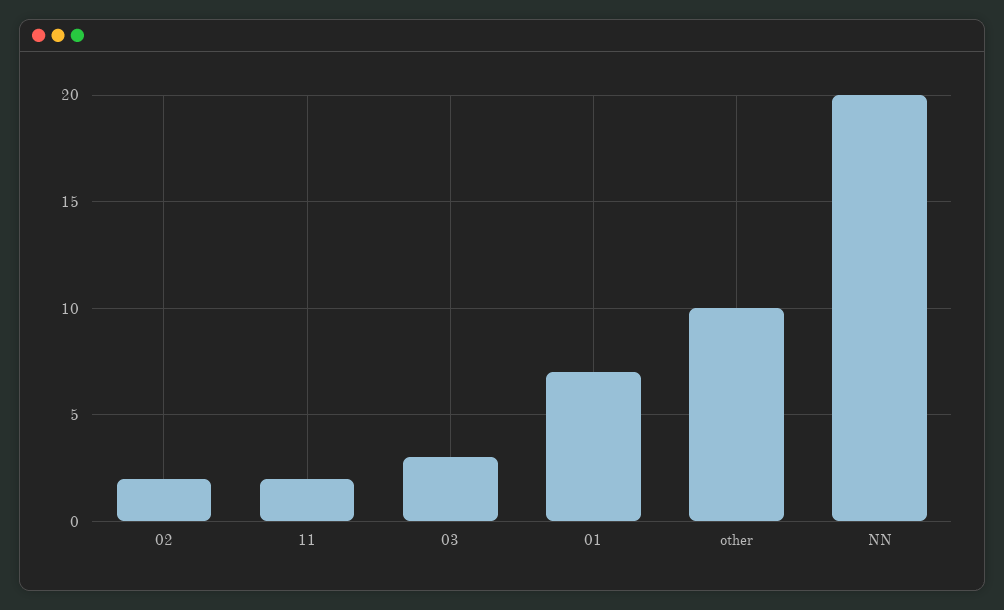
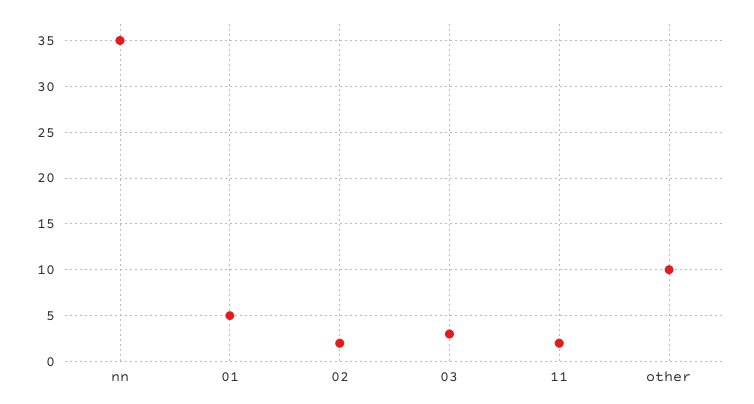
01: 7 -> 5
NN: 20 -> 35

